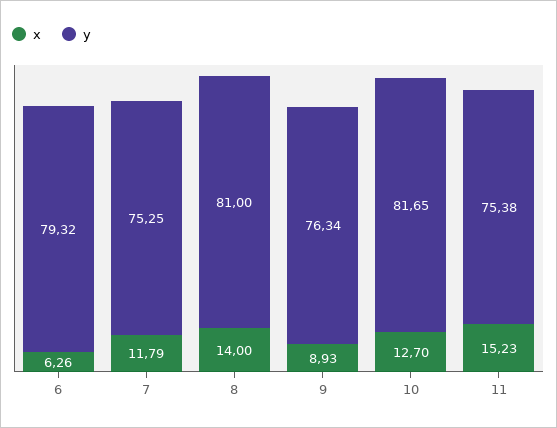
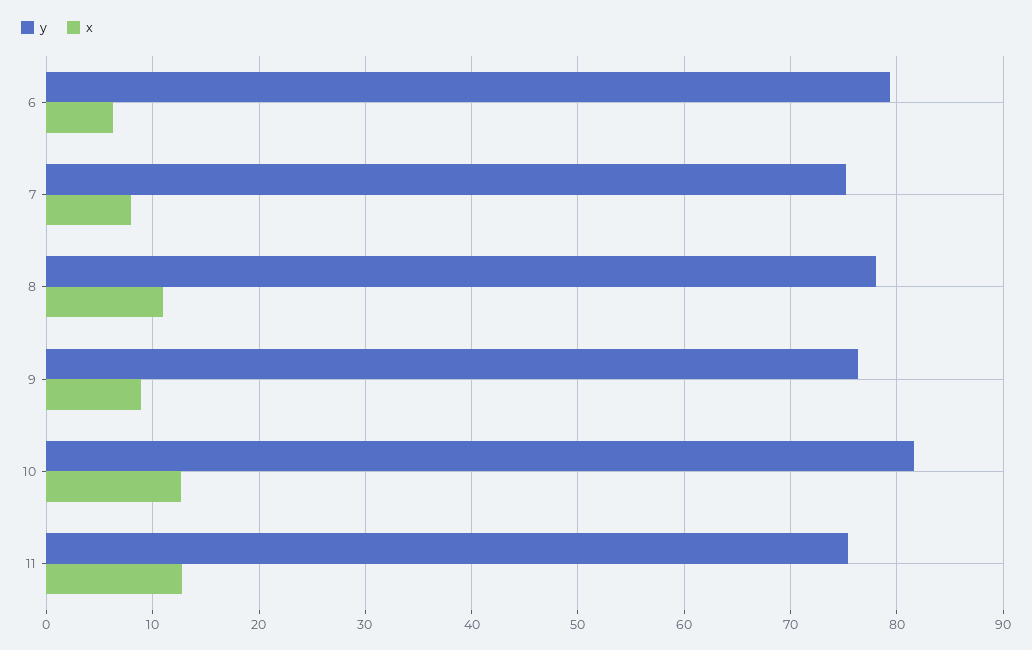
x, 7: 11.79 -> 8
x, 8: 14 -> 11
y, 8: 81 -> 78
x, 11: 15.23 -> 13

